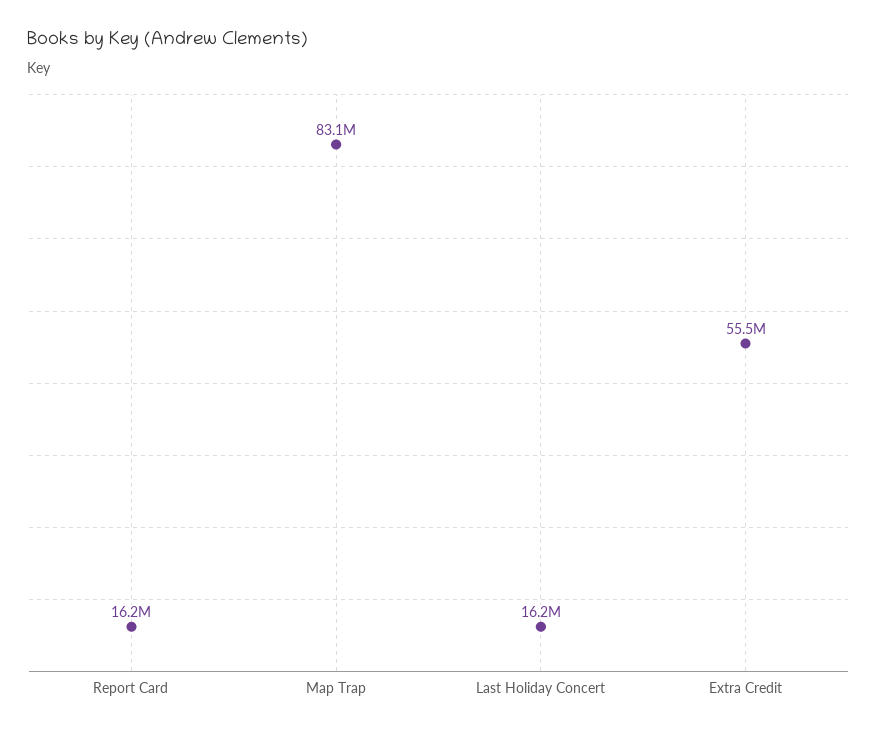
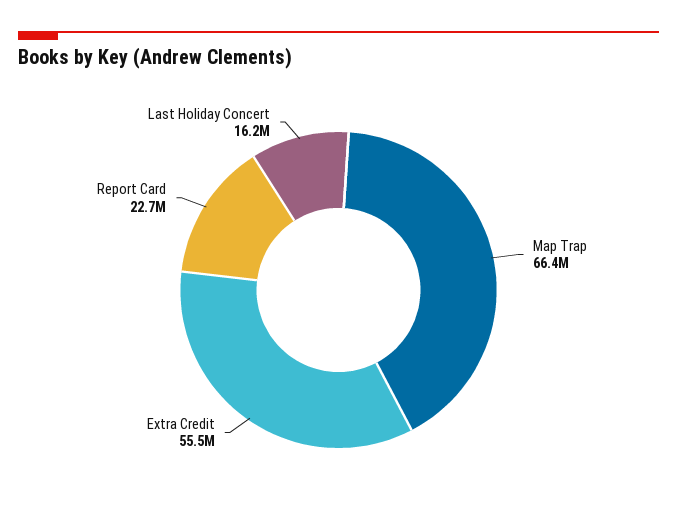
Report Card: 16200000 -> 22700000
Map Trap: 83100000 -> 66400000

